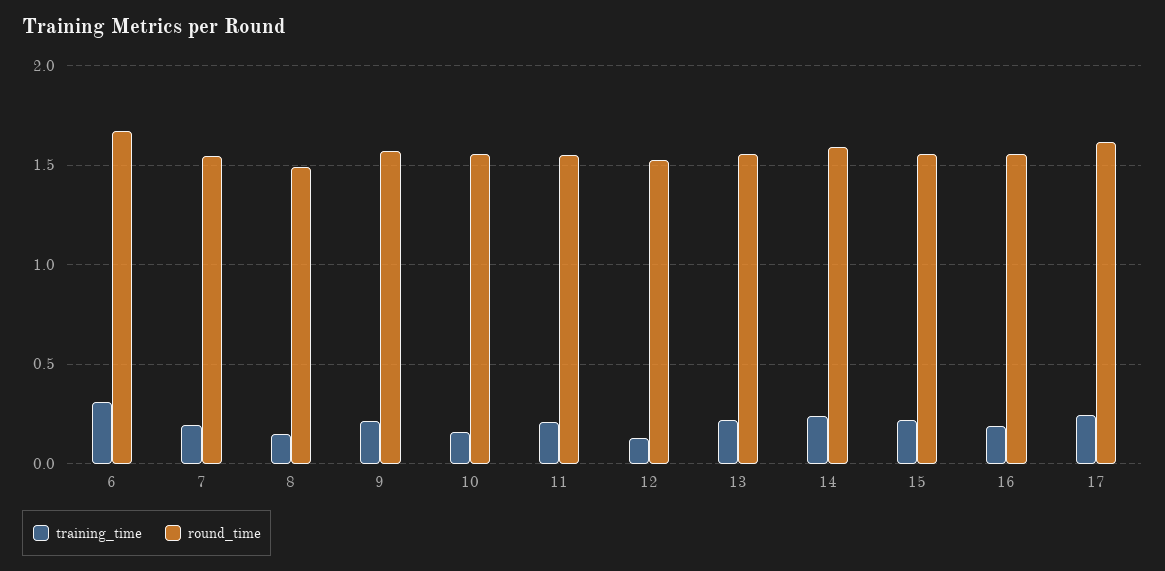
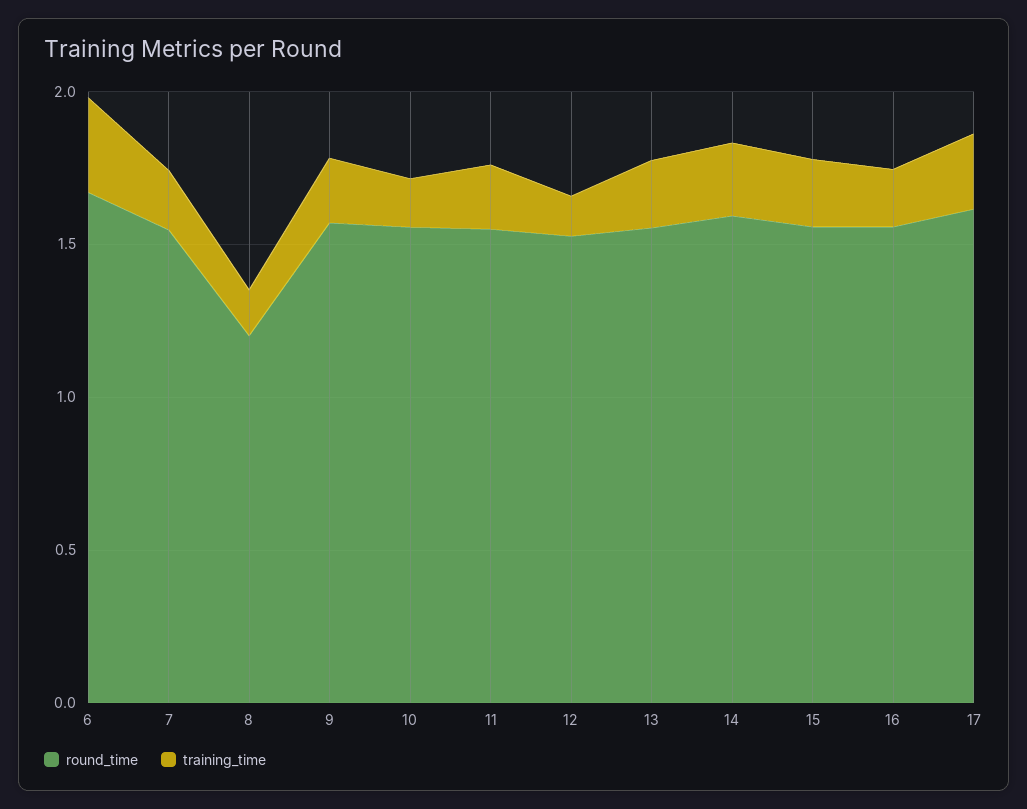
round_time, 8: 1.5 -> 1.2

